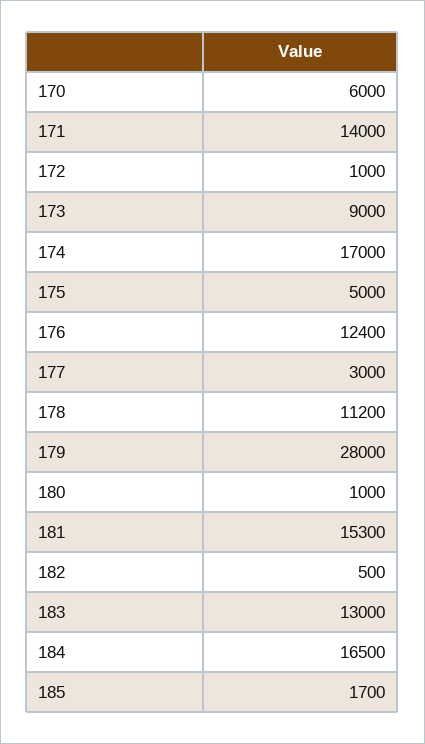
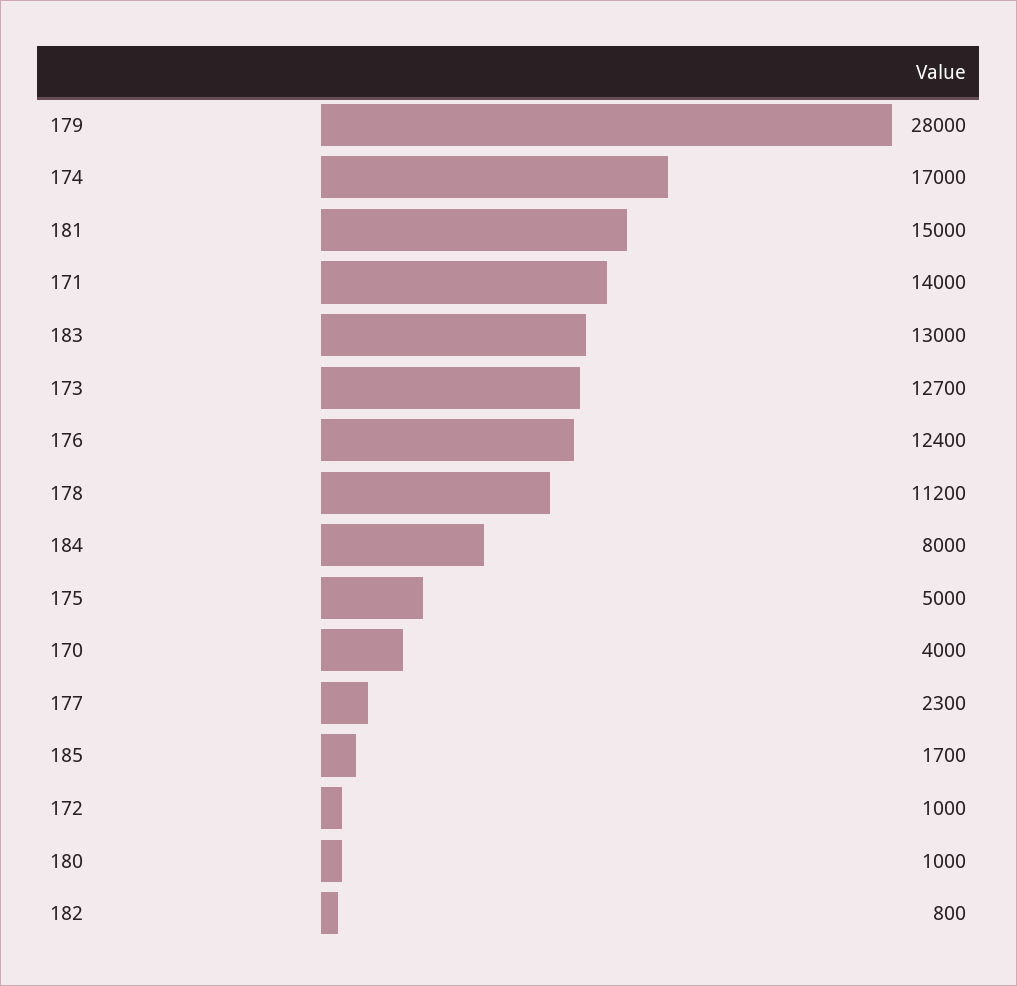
170: 6000 -> 4000
173: 9000 -> 12700
177: 3000 -> 2300
181: 15300 -> 15000
182: 500 -> 800
184: 16500 -> 8000

